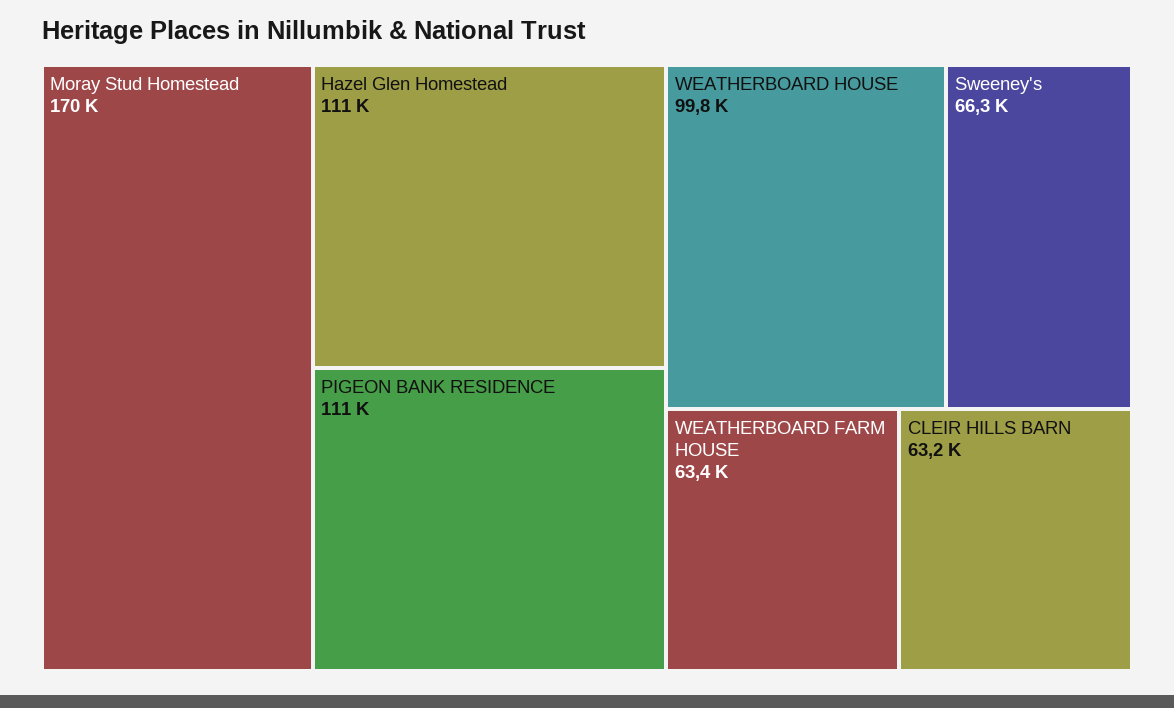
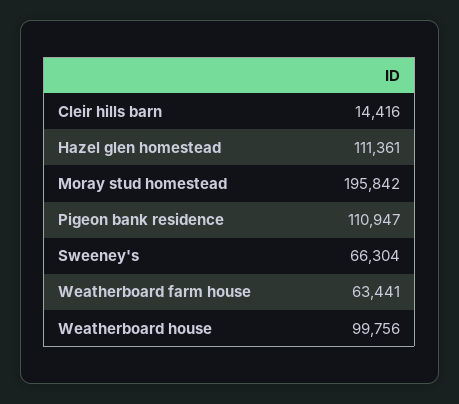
Moray Stud Homestead: 170000 -> 195842
CLEIR HILLS BARN: 63200 -> 14416

